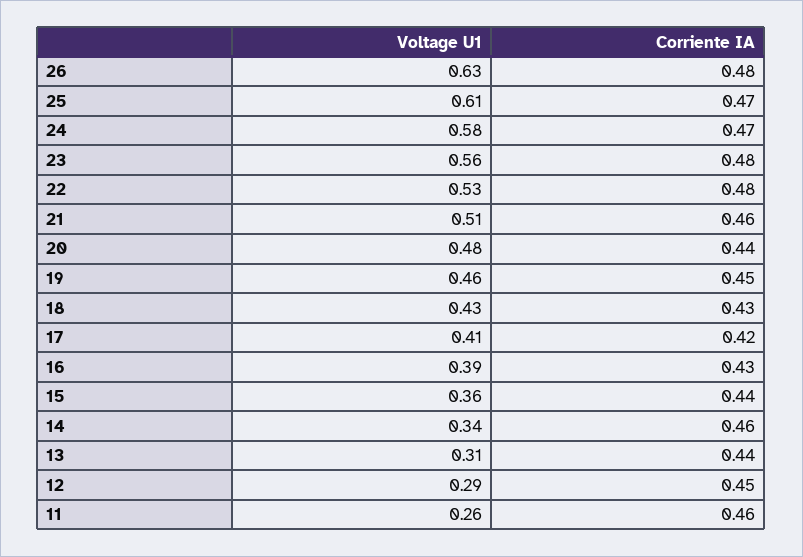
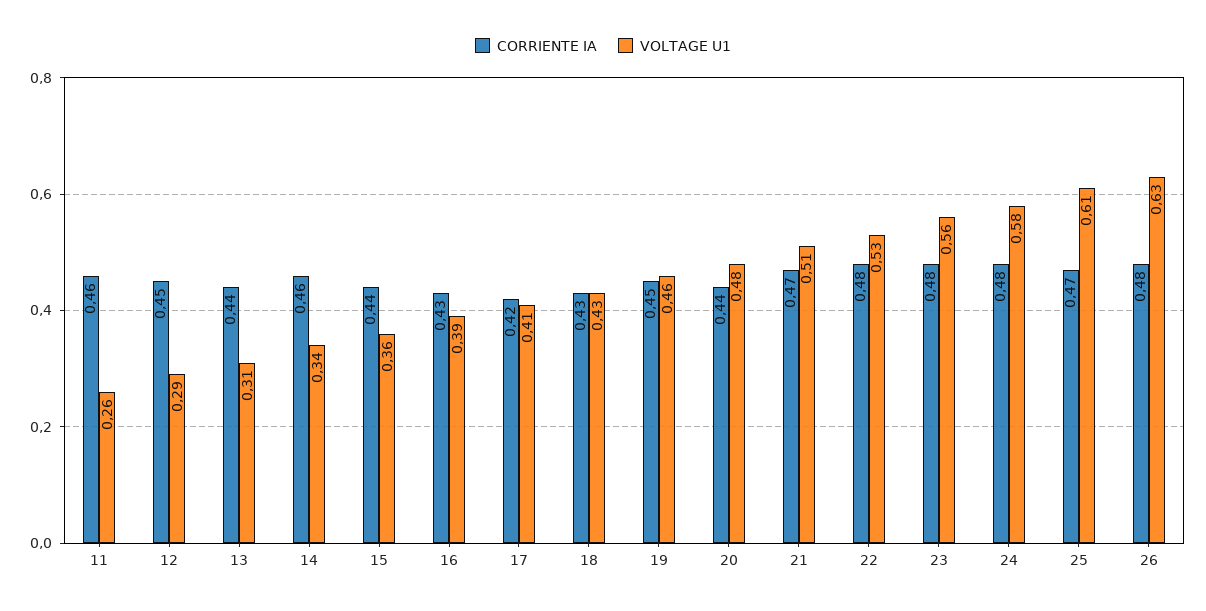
Corriente IA, 24: 0.47 -> 0.48
Corriente IA, 21: 0.46 -> 0.47

